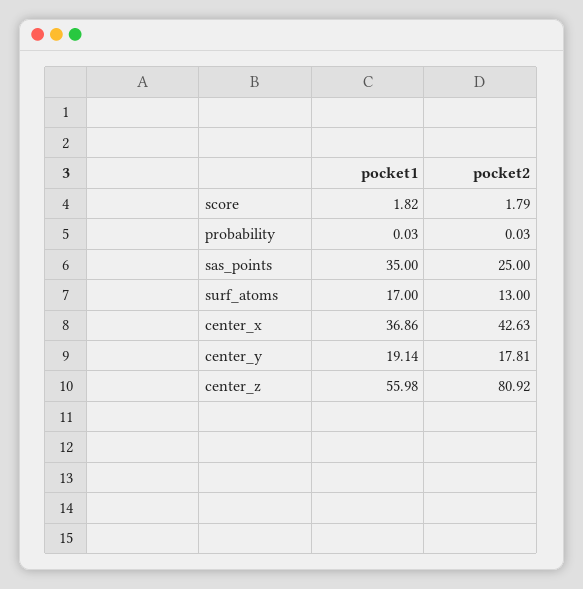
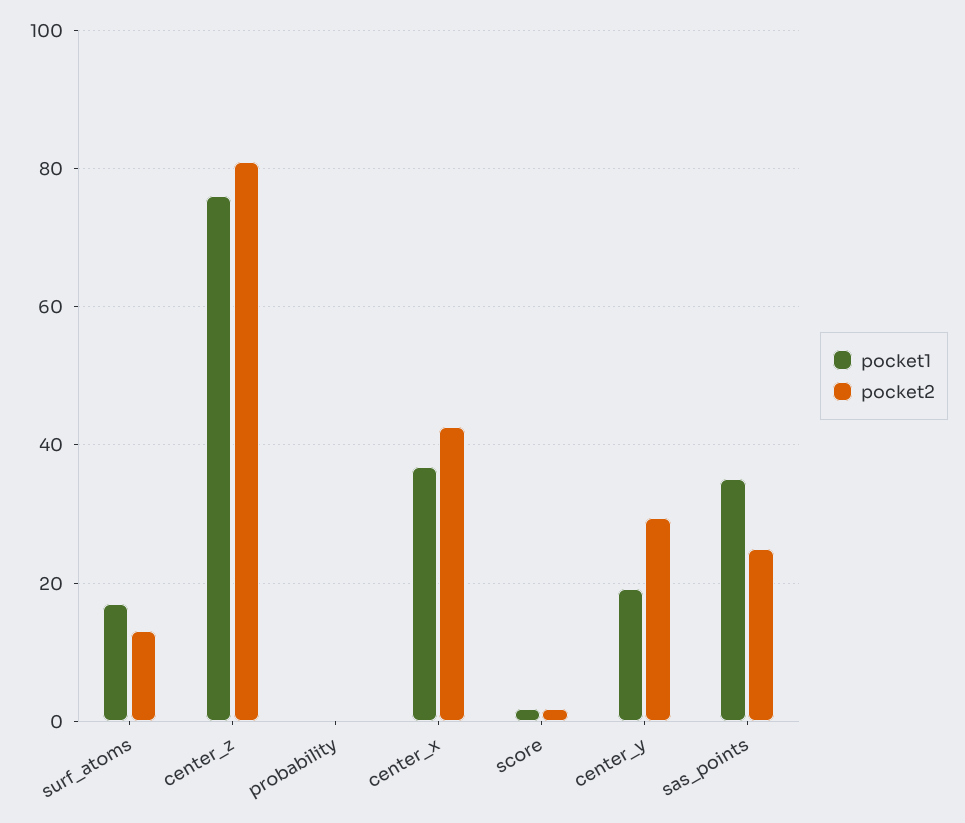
pocket2, center_y: 17.81 -> 30
pocket1, center_z: 55.98 -> 76

